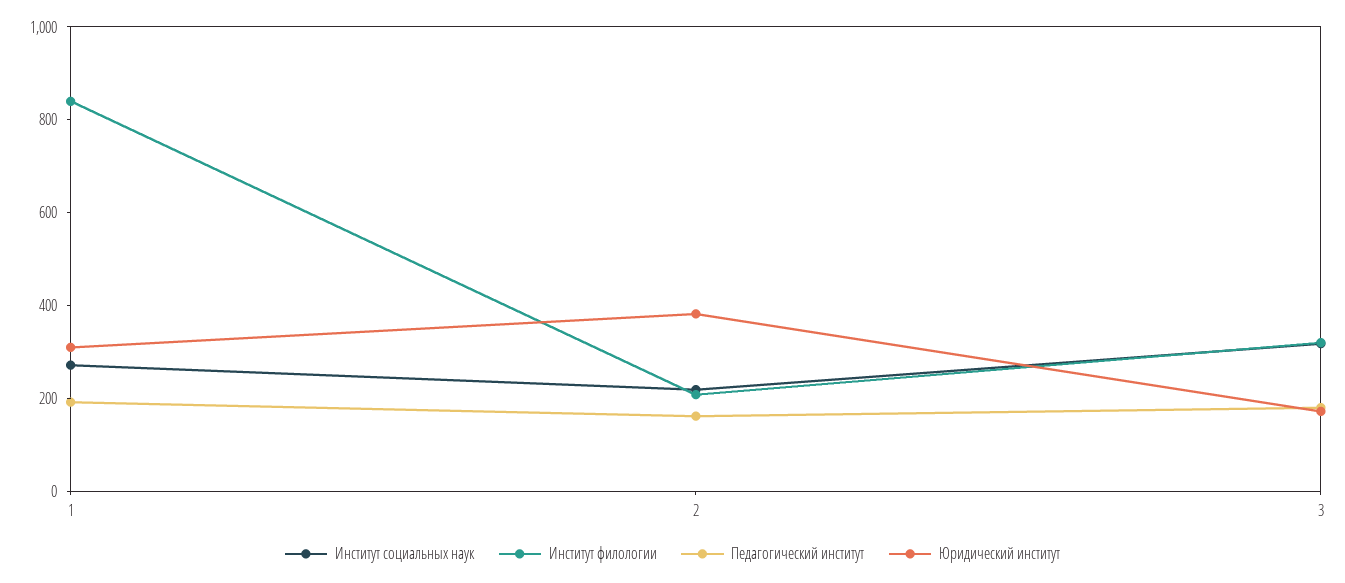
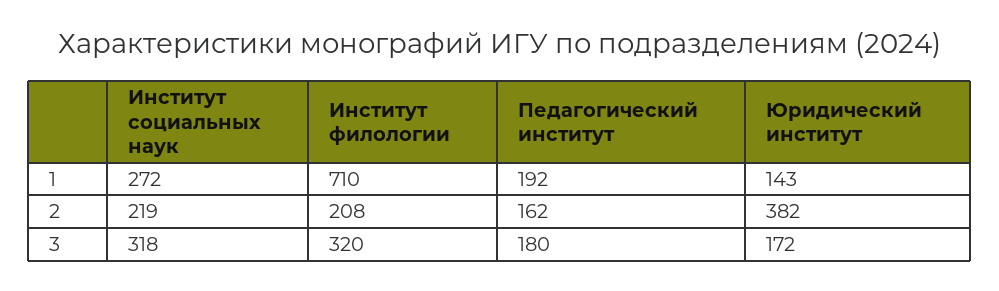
Институт филологии, 1: 850 -> 710
Юридический институт, 1: 300 -> 143

